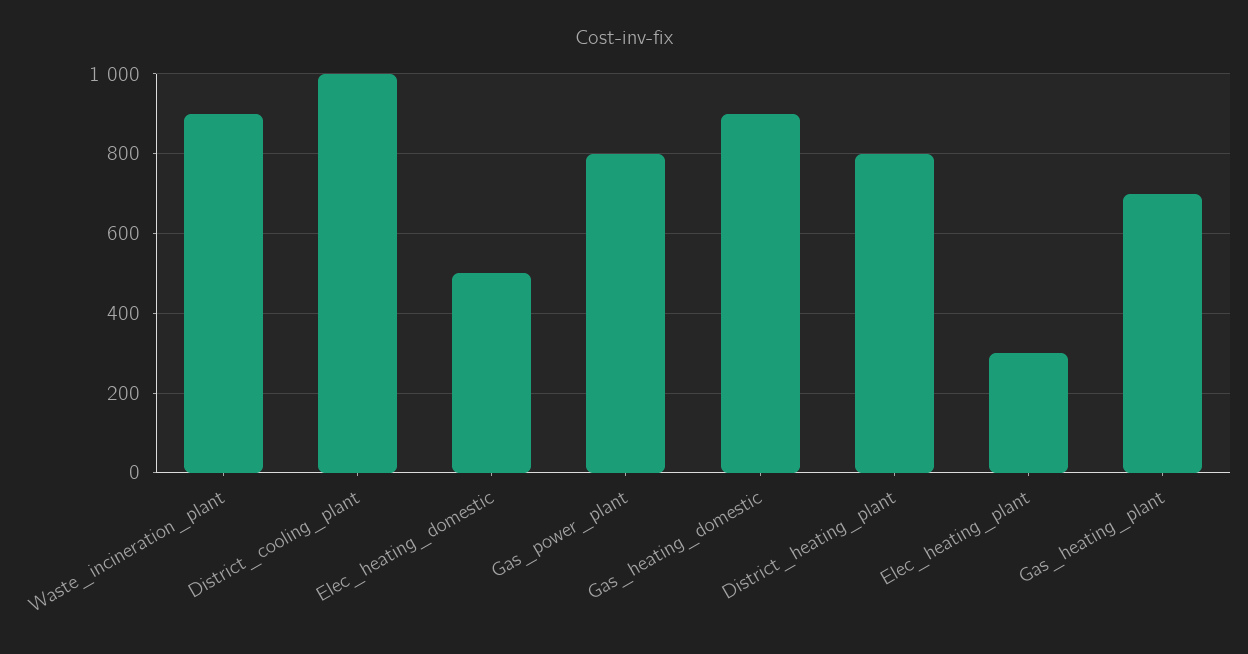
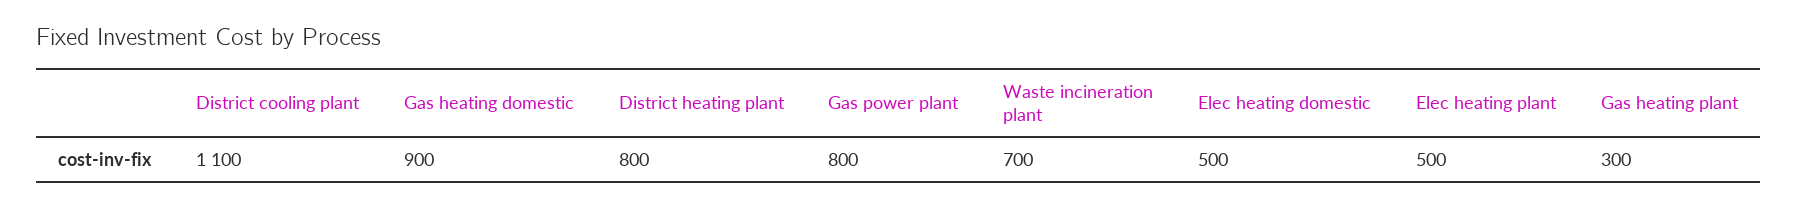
Waste_incineration_plant: 900 -> 700
District_cooling_plant: 1000 -> 1100
Elec_heating_plant: 300 -> 500
Gas_heating_plant: 700 -> 300

